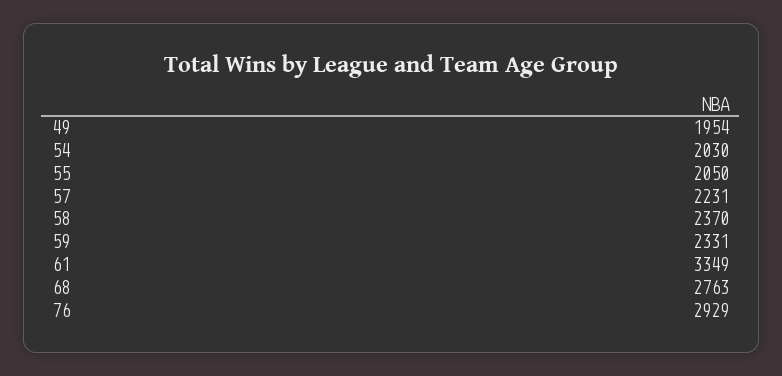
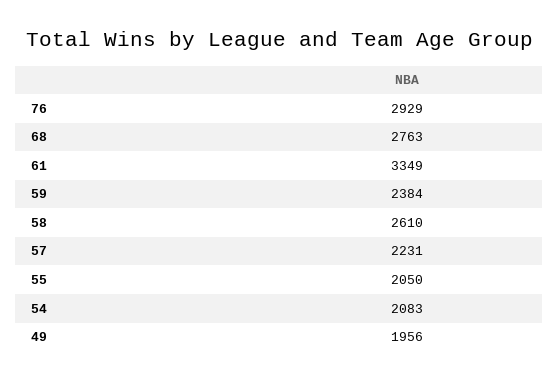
49: 1954 -> 1956
54: 2030 -> 2083
58: 2370 -> 2610
59: 2331 -> 2384

